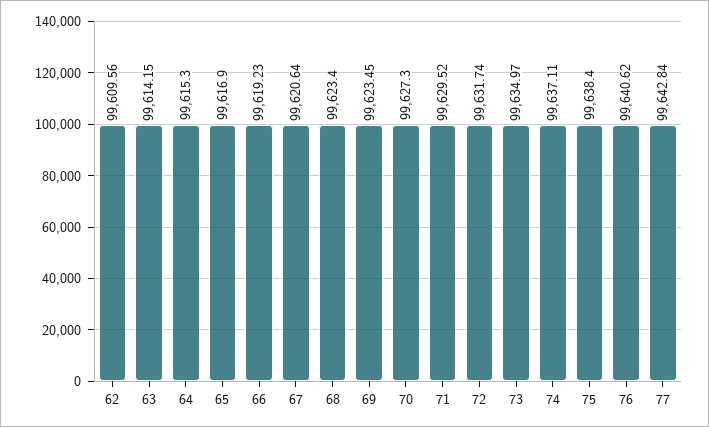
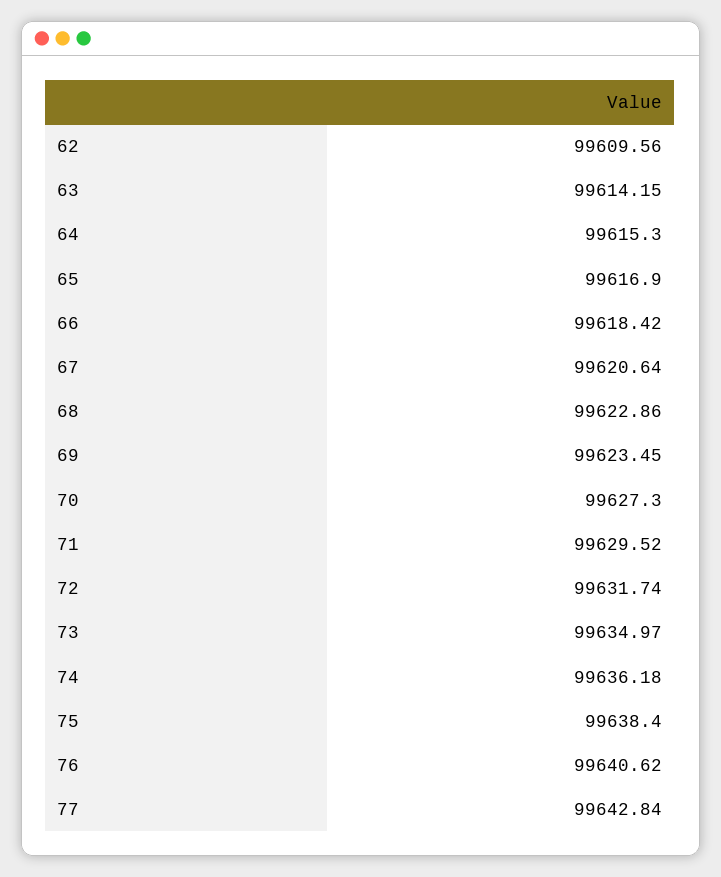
66: 99619.23 -> 99618.42
68: 99623.4 -> 99622.86
74: 99637.11 -> 99636.18

